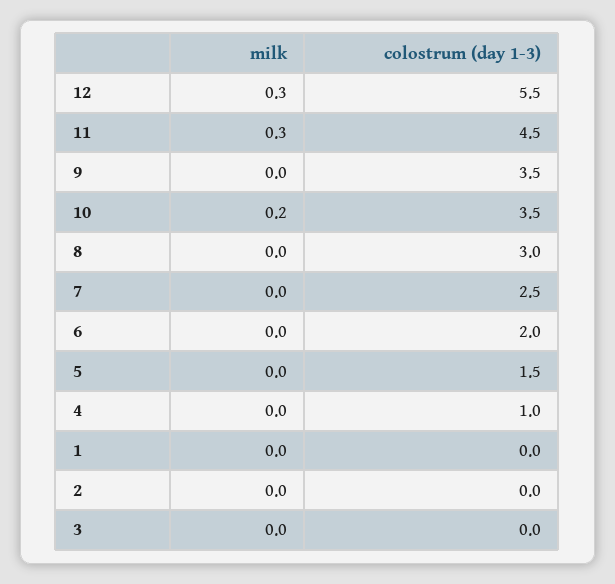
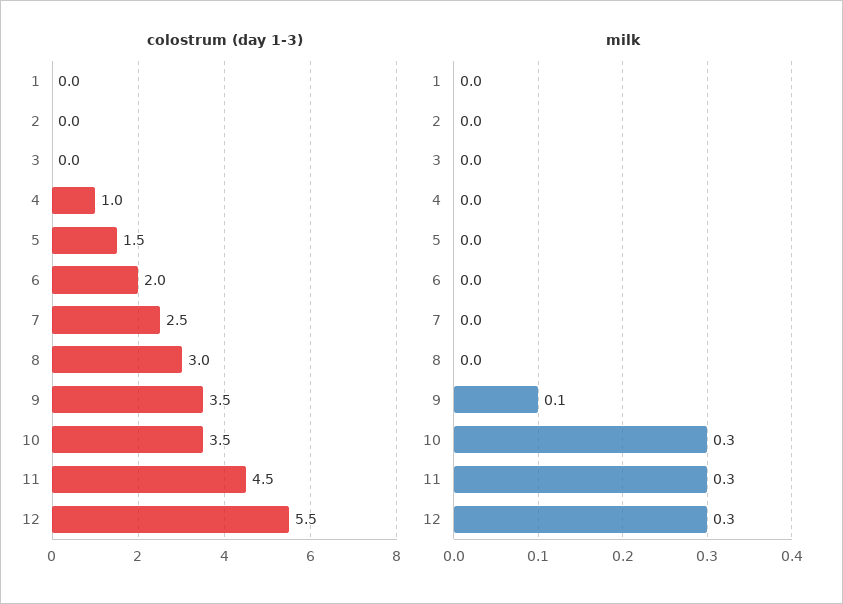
milk, 9: 0 -> 0.1
milk, 10: 0.2 -> 0.3

